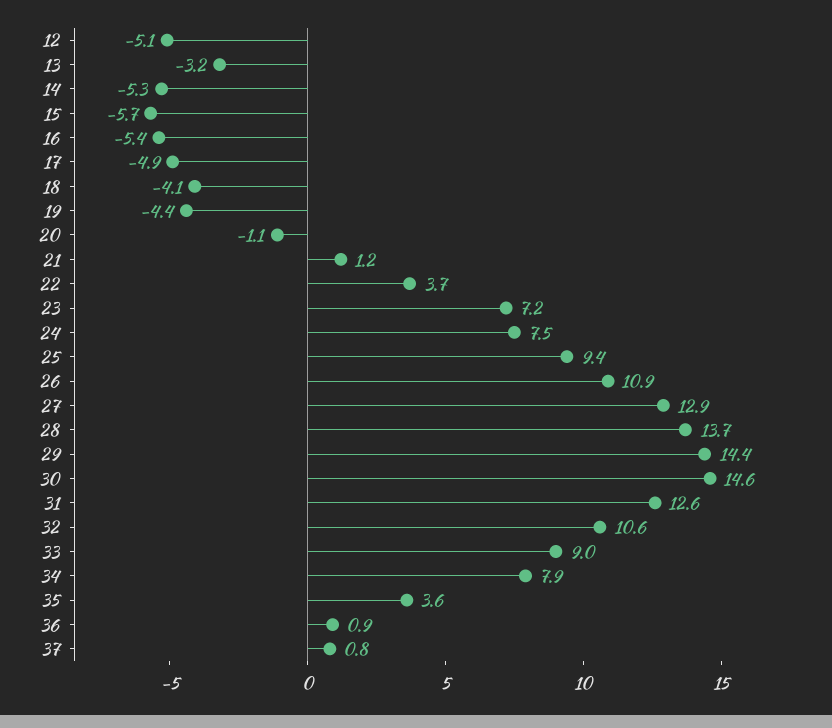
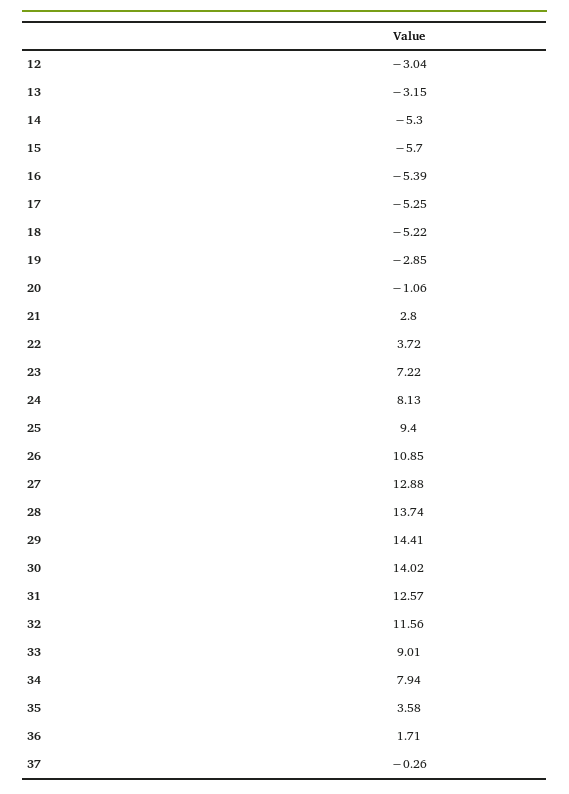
12: -5.1 -> -3.04
17: -4.9 -> -5.25
18: -4.1 -> -5.22
19: -4.4 -> -2.85
21: 1.2 -> 2.8
24: 7.5 -> 8.13
30: 14.6 -> 14.02
32: 10.6 -> 11.56
36: 0.9 -> 1.71
37: 0.8 -> -0.26

